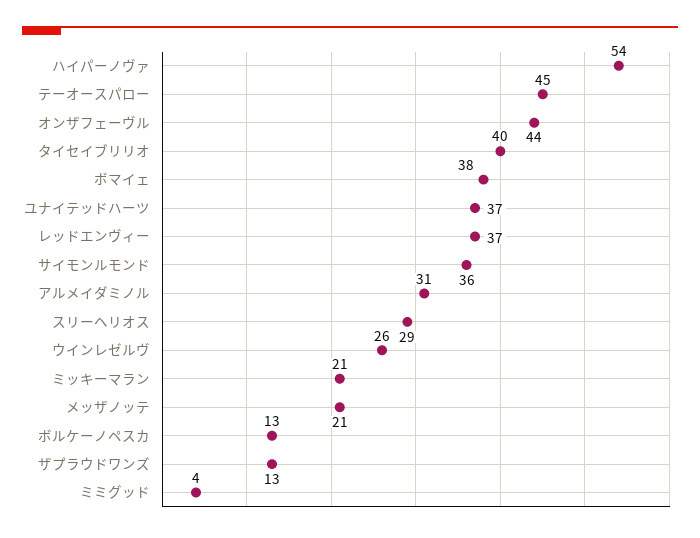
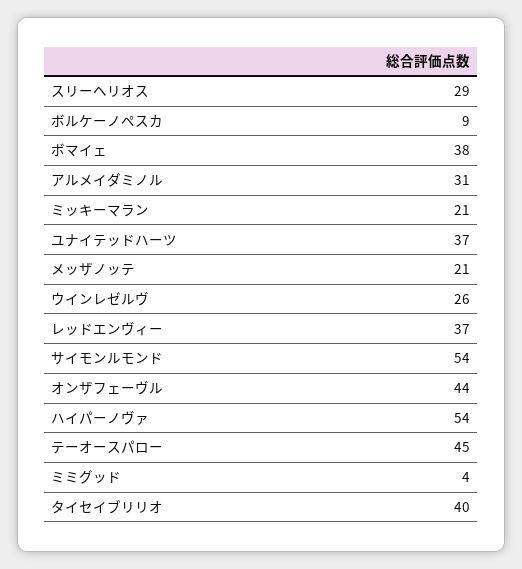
サイモンルモンド: 36 -> 54
ボルケーノペスカ: 13 -> 9
ザプラウドワンズ: 13 -> none

